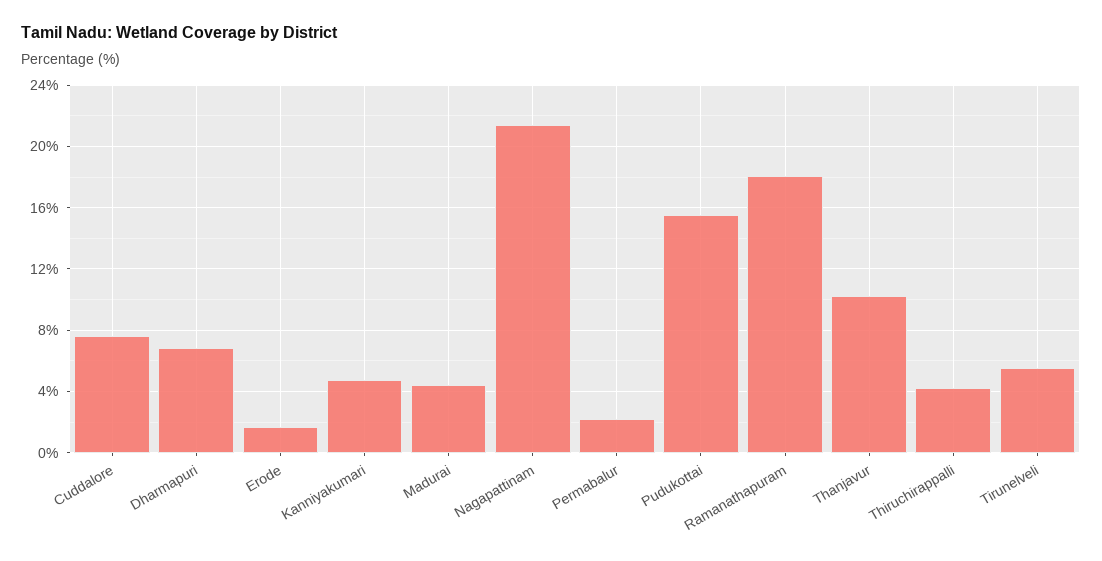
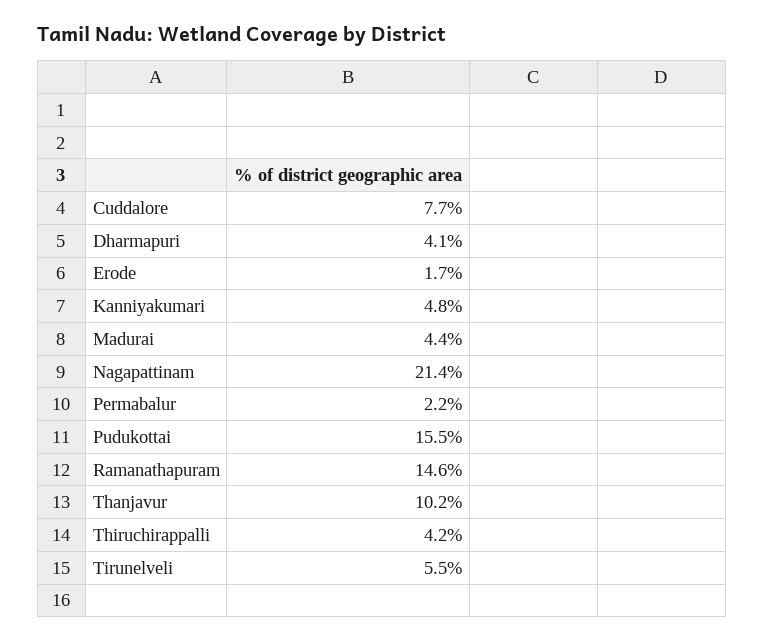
Dharmapuri: 7 -> 4.1
Ramanathapuram: 18 -> 14.6

